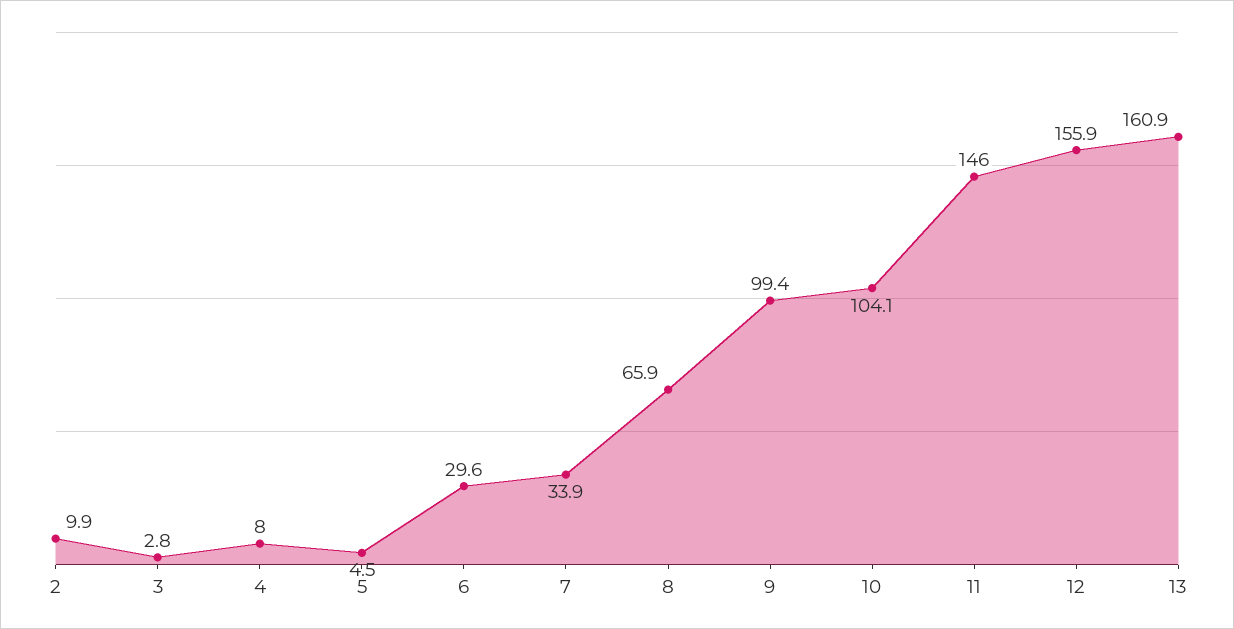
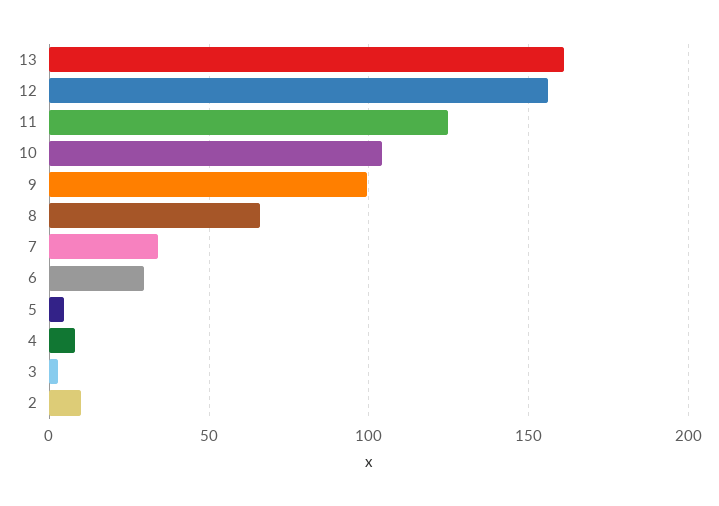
11: 146 -> 125

